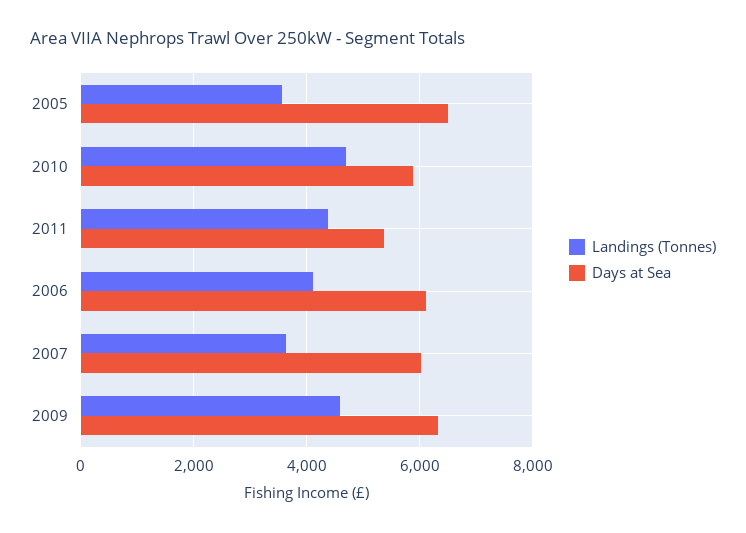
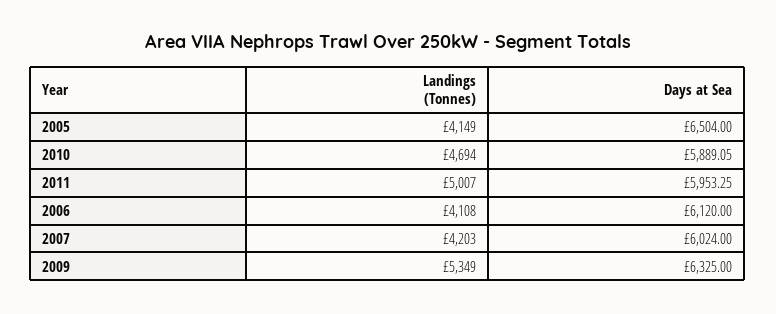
Landings (Tonnes), 2005: 3600 -> 4149
Landings (Tonnes), 2011: 4400 -> 5007
Days at Sea, 2011: 5400 -> 5953.25
Landings (Tonnes), 2007: 3600 -> 4203
Landings (Tonnes), 2009: 4600 -> 5349

